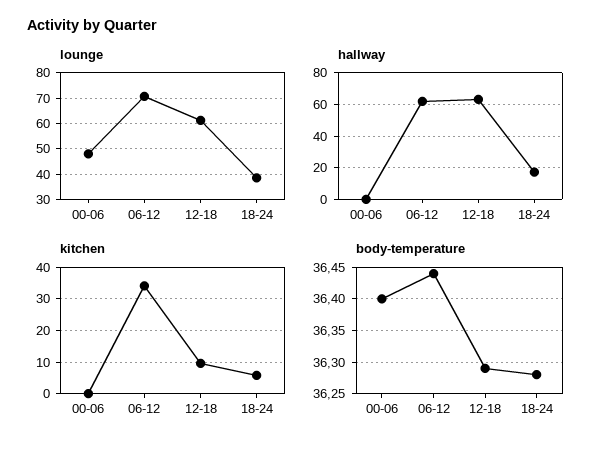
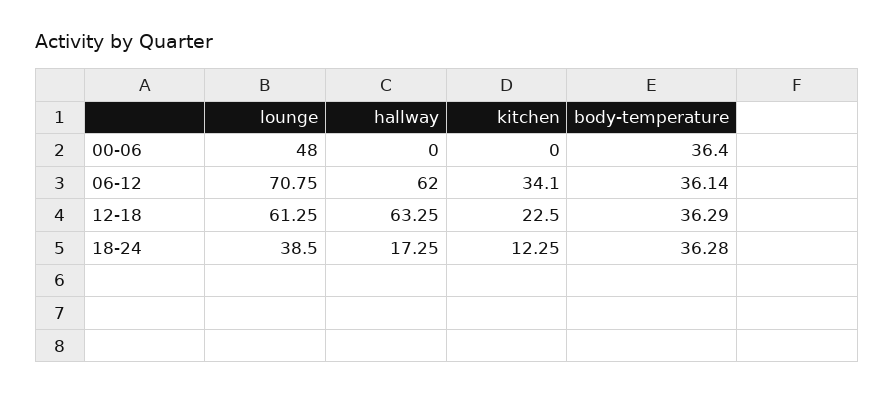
kitchen, 12-18: 10 -> 22.5
kitchen, 18-24: 6 -> 12.25
body-temperature, 06-12: 36.44 -> 36.14

